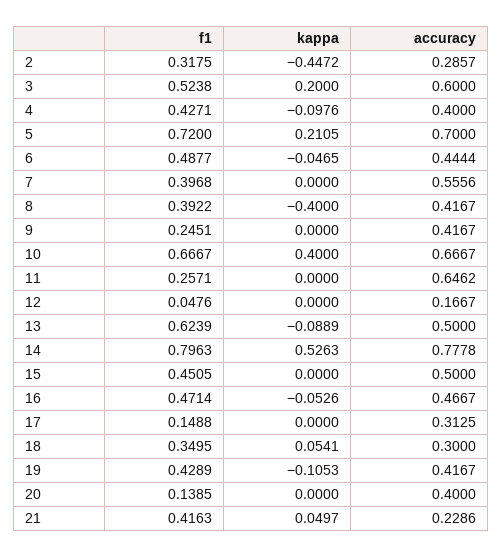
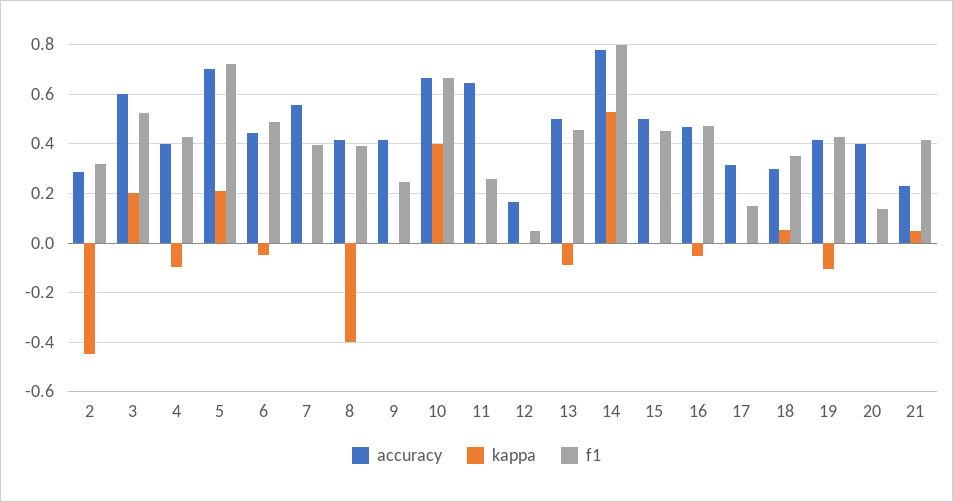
f1, 13: 0.6239 -> 0.45

